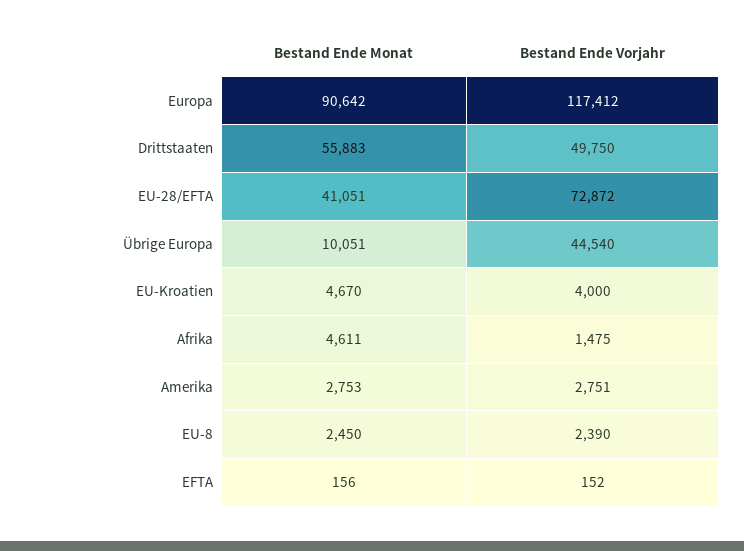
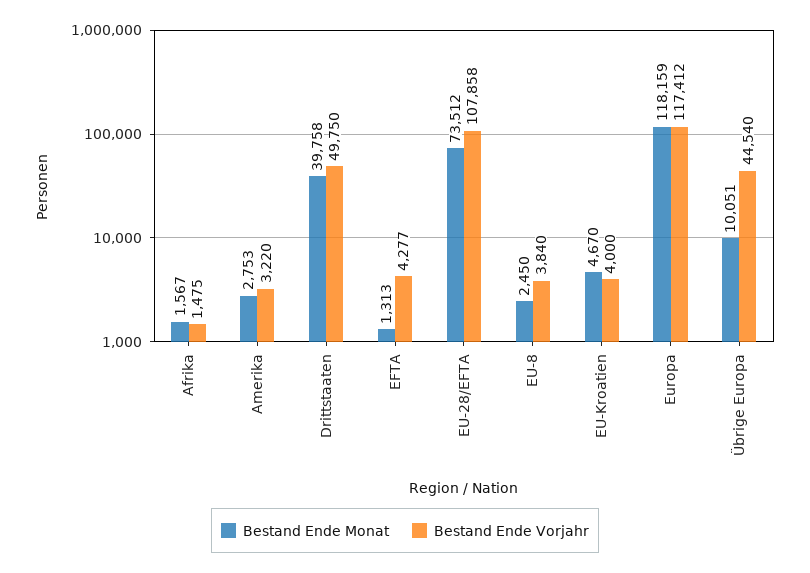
Bestand Ende Monat, Europa: 90642 -> 118159
Bestand Ende Monat, Drittstaaten: 55883 -> 39758
Bestand Ende Monat, EU-28/EFTA: 41051 -> 73512
Bestand Ende Vorjahr, EU-28/EFTA: 72872 -> 107858
Bestand Ende Monat, Afrika: 4611 -> 1567
Bestand Ende Vorjahr, Amerika: 2751 -> 3220
Bestand Ende Vorjahr, EU-8: 2390 -> 3840
Bestand Ende Monat, EFTA: 156 -> 1313
Bestand Ende Vorjahr, EFTA: 152 -> 4277

